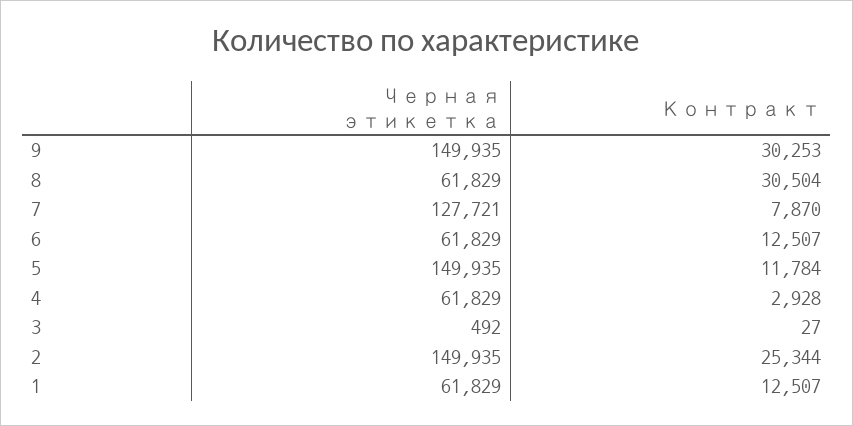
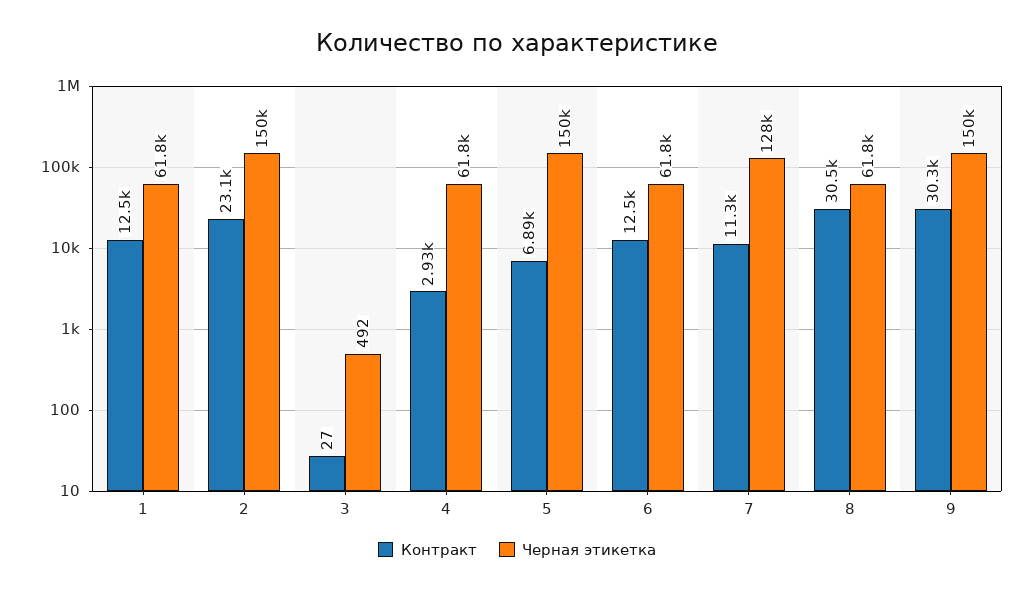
Контракт, 7: 7870 -> 11300
Контракт, 5: 11784 -> 6890
Контракт, 2: 25344 -> 23100

